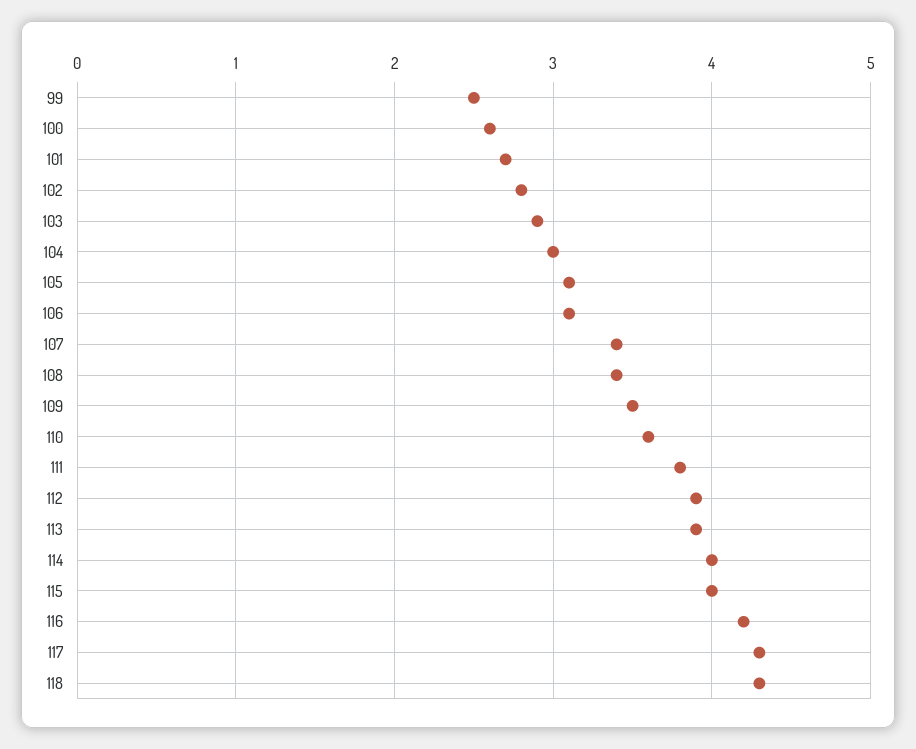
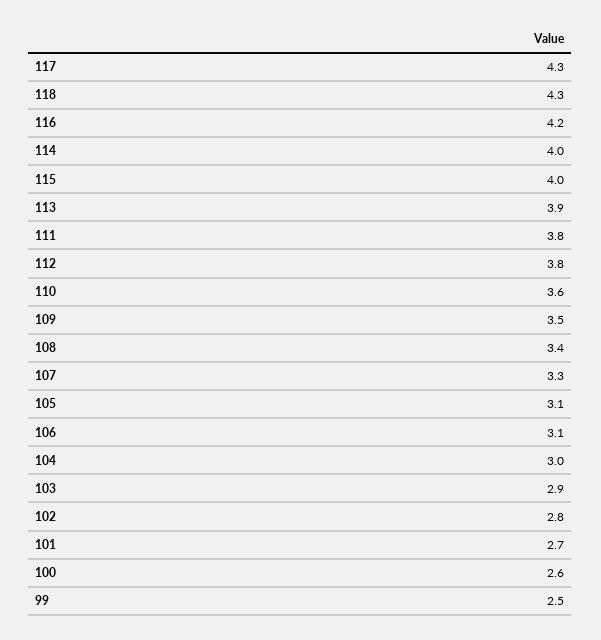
107: 3.4 -> 3.3
112: 3.9 -> 3.8

